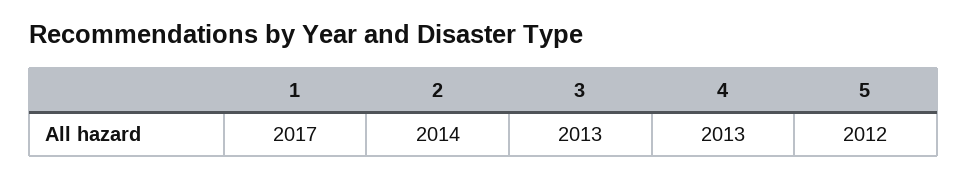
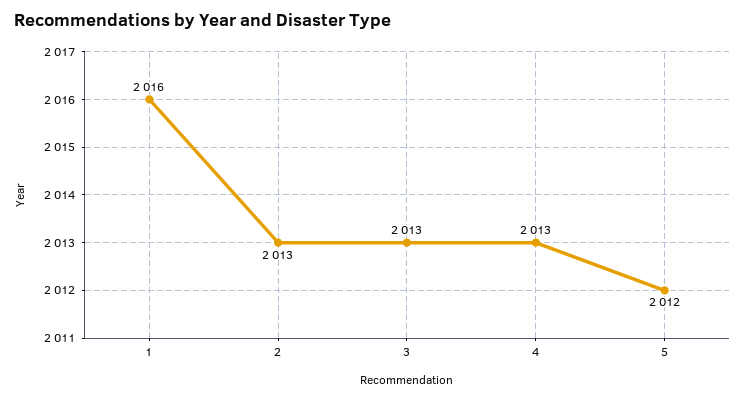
1: 2017 -> 2016
2: 2014 -> 2013

